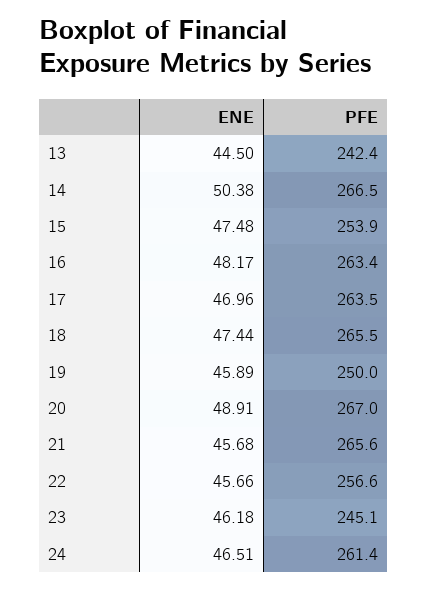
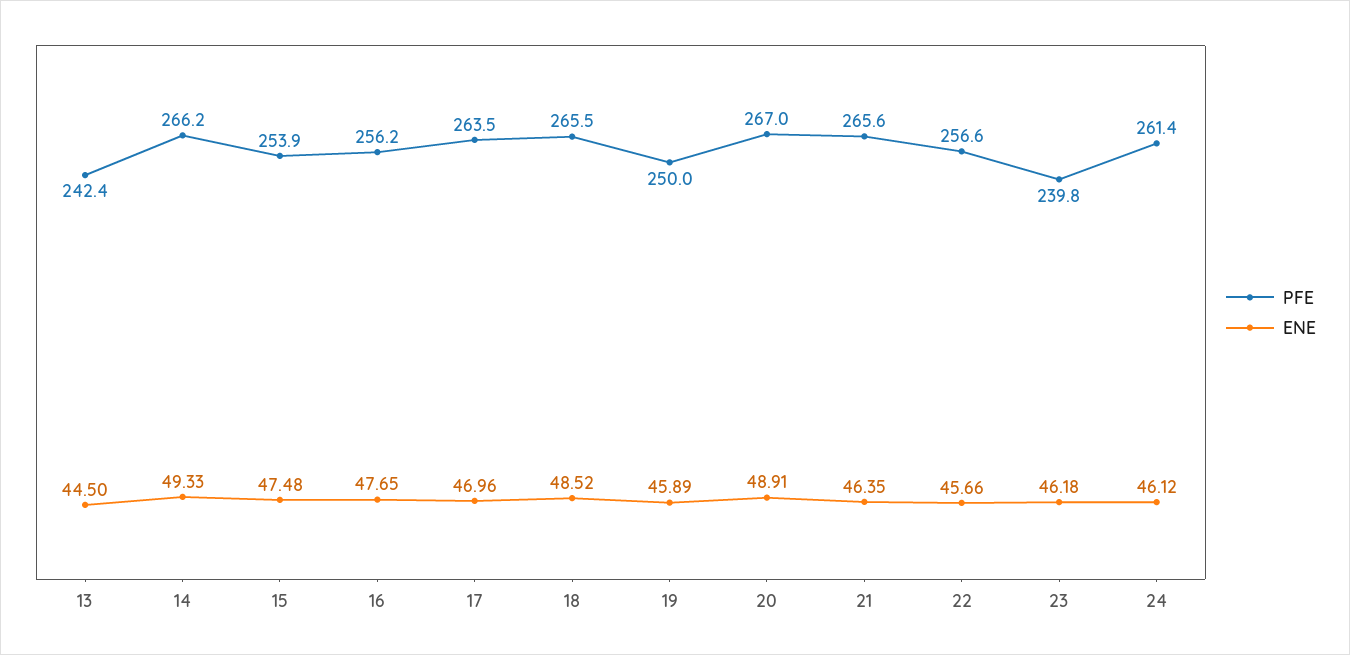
ENE, 14: 50.38 -> 49.33
PFE, 14: 266.5 -> 266.2
ENE, 16: 48.17 -> 47.65
PFE, 16: 263.4 -> 256.2
ENE, 18: 47.44 -> 48.52
ENE, 21: 45.68 -> 46.35
PFE, 23: 245.1 -> 239.8
ENE, 24: 46.51 -> 46.12

